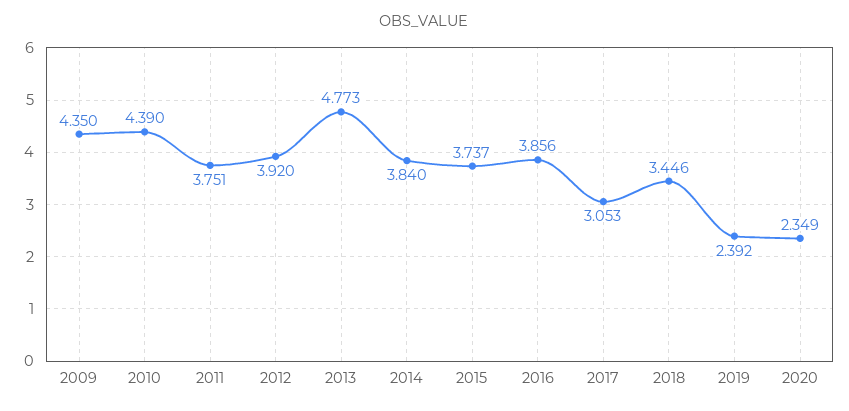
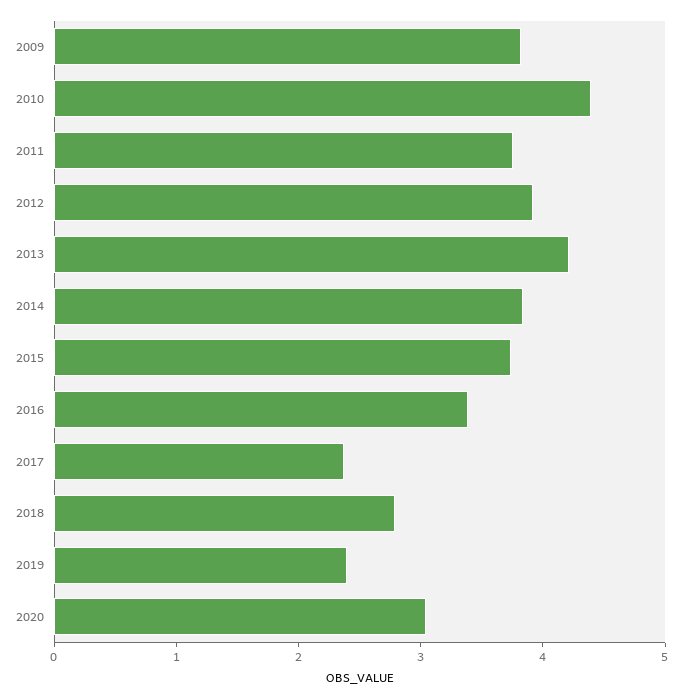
2009: 4.35 -> 3.8
2013: 4.773 -> 4.2
2016: 3.856 -> 3.4
2017: 3.053 -> 2.4
2018: 3.446 -> 2.8
2020: 2.349 -> 3

